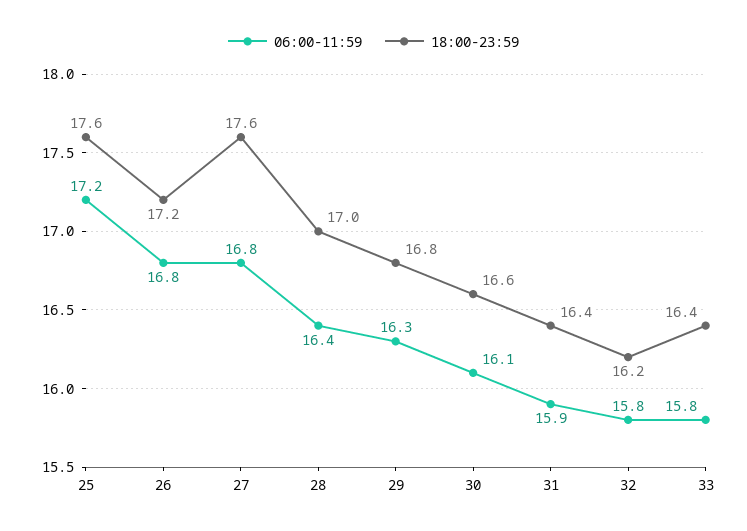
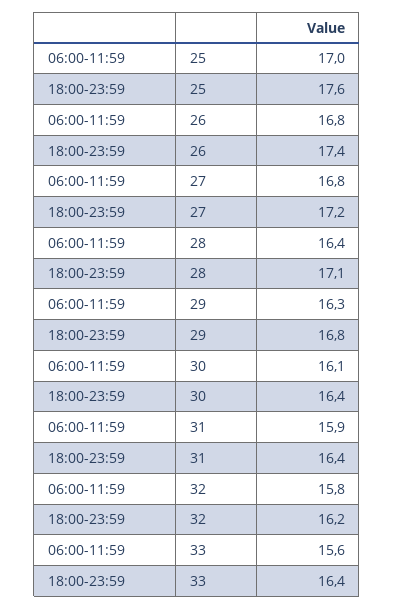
06:00-11:59, 25: 17.2 -> 17
18:00-23:59, 26: 17.2 -> 17.4
18:00-23:59, 27: 17.6 -> 17.2
18:00-23:59, 28: 17 -> 17.1
18:00-23:59, 30: 16.6 -> 16.4
06:00-11:59, 33: 15.8 -> 15.6

